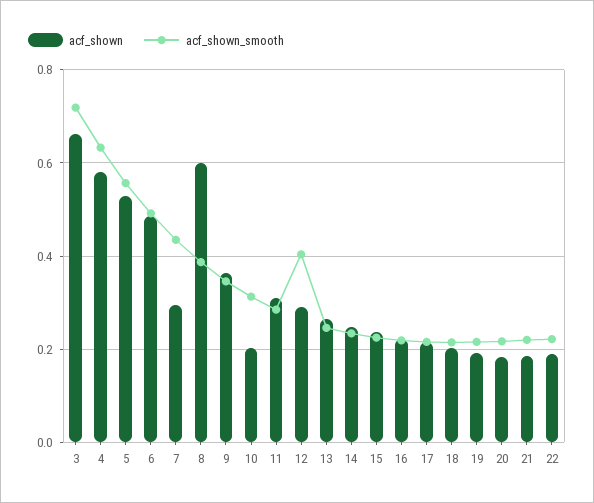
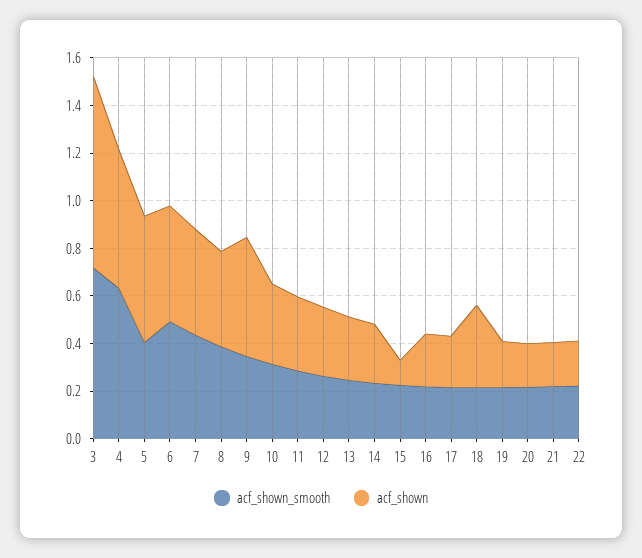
acf_shown, 3: 0.66 -> 0.8
acf_shown_smooth, 5: 0.56 -> 0.4
acf_shown, 7: 0.3 -> 0.45
acf_shown, 8: 0.6 -> 0.4
acf_shown, 9: 0.36 -> 0.5
acf_shown, 10: 0.2 -> 0.35
acf_shown_smooth, 12: 0.4 -> 0.25
acf_shown, 15: 0.24 -> 0.1
acf_shown, 18: 0.2 -> 0.35

